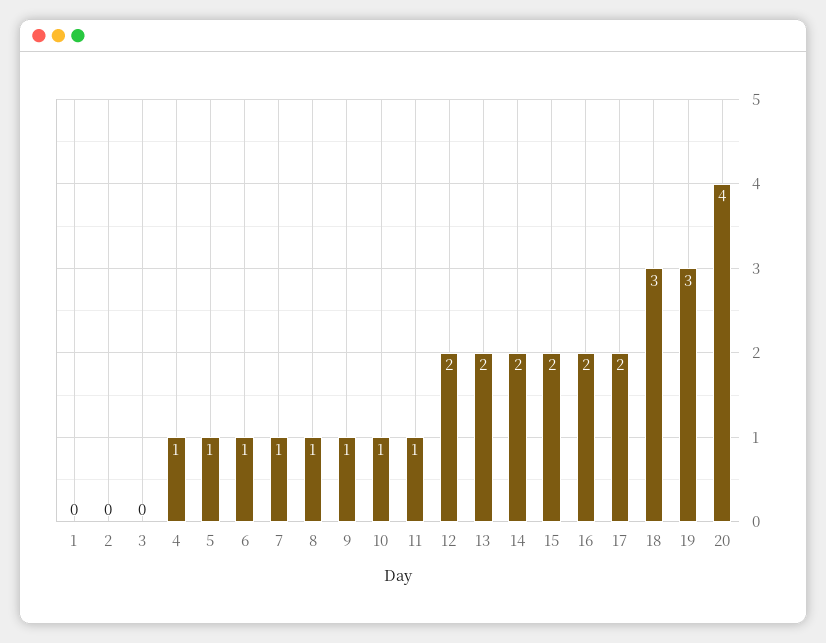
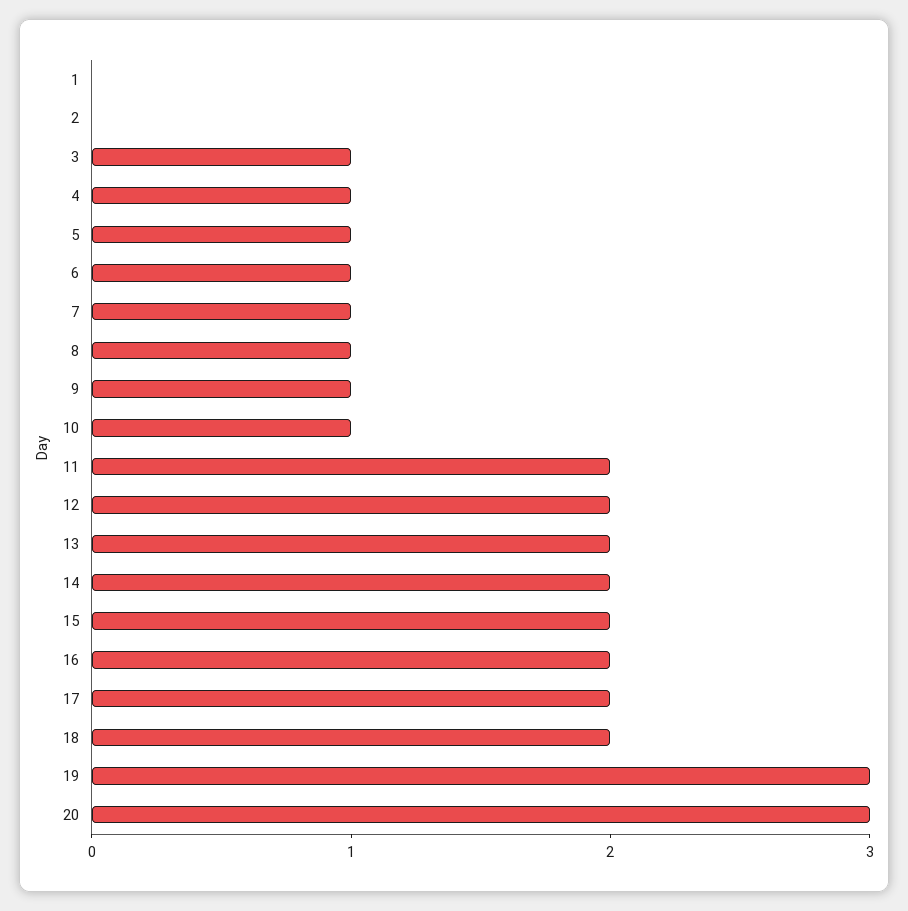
3: 0 -> 1
11: 1 -> 2
18: 3 -> 2
20: 4 -> 3

